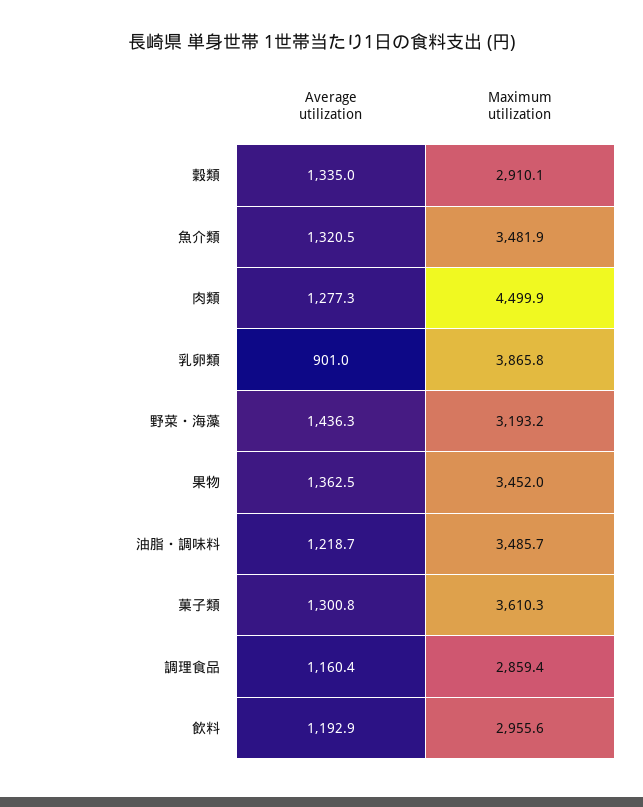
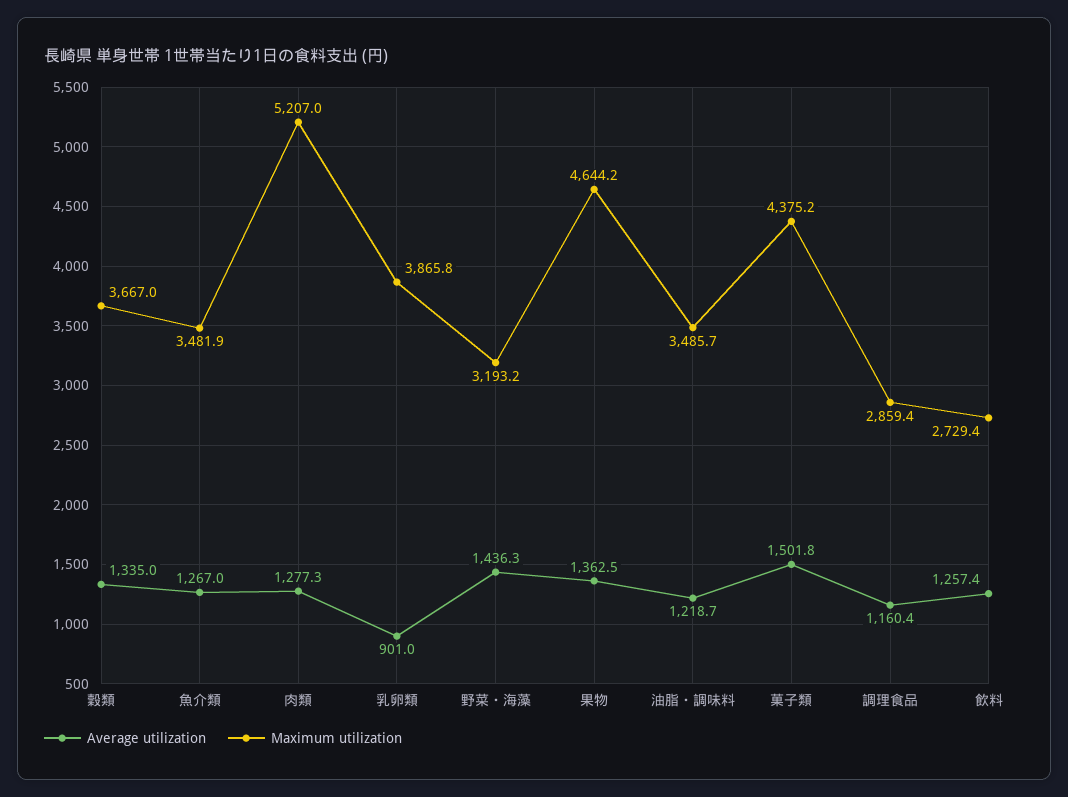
Maximum utilization, 穀類: 2910.1 -> 3667
Average utilization, 魚介類: 1320.5 -> 1267
Maximum utilization, 肉類: 4499.9 -> 5207
Maximum utilization, 果物: 3452 -> 4644.2
Average utilization, 菓子類: 1300.8 -> 1501.8
Maximum utilization, 菓子類: 3610.3 -> 4375.2
Average utilization, 飲料: 1192.9 -> 1257.4
Maximum utilization, 飲料: 2955.6 -> 2729.4

